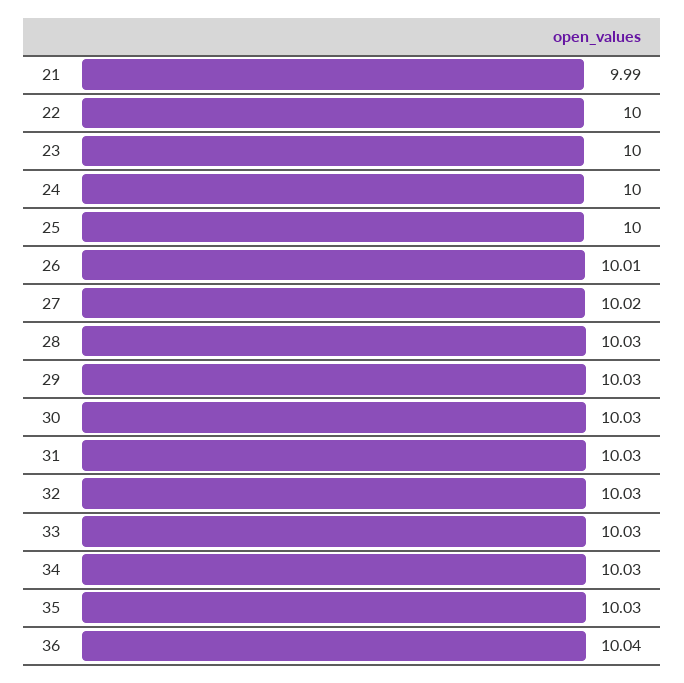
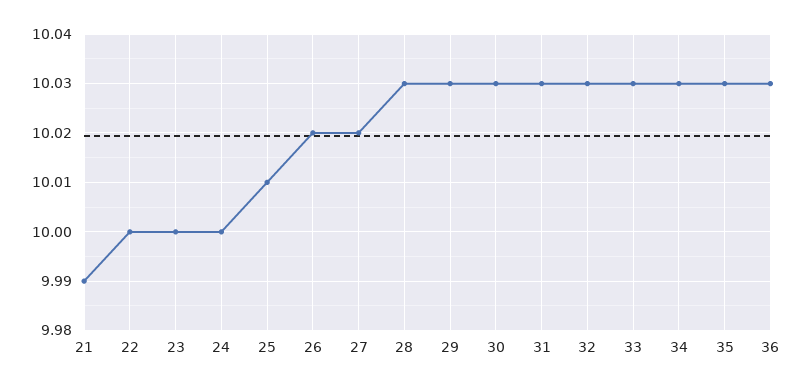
25: 10 -> 10.01
26: 10.01 -> 10.02
36: 10.04 -> 10.03

